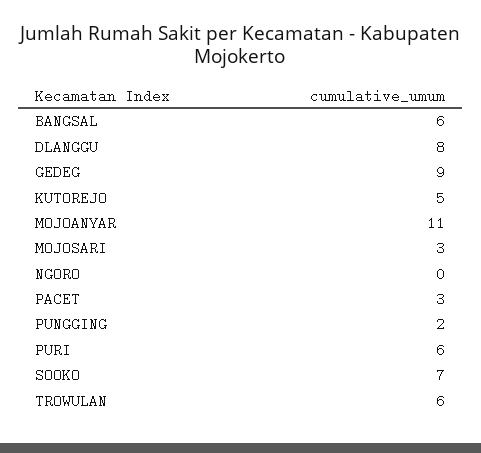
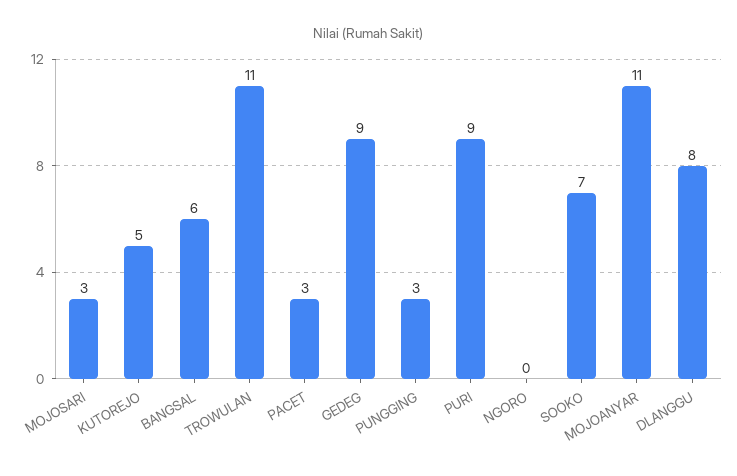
PUNGGING: 2 -> 3
PURI: 6 -> 9
TROWULAN: 6 -> 11

